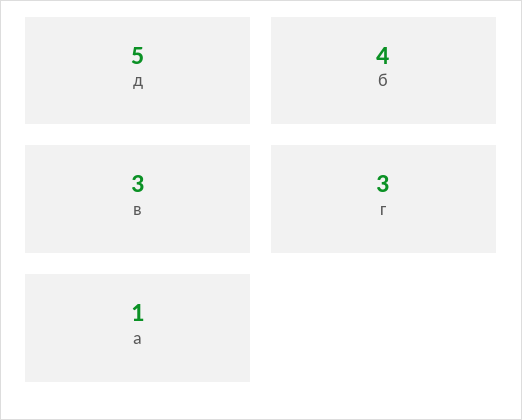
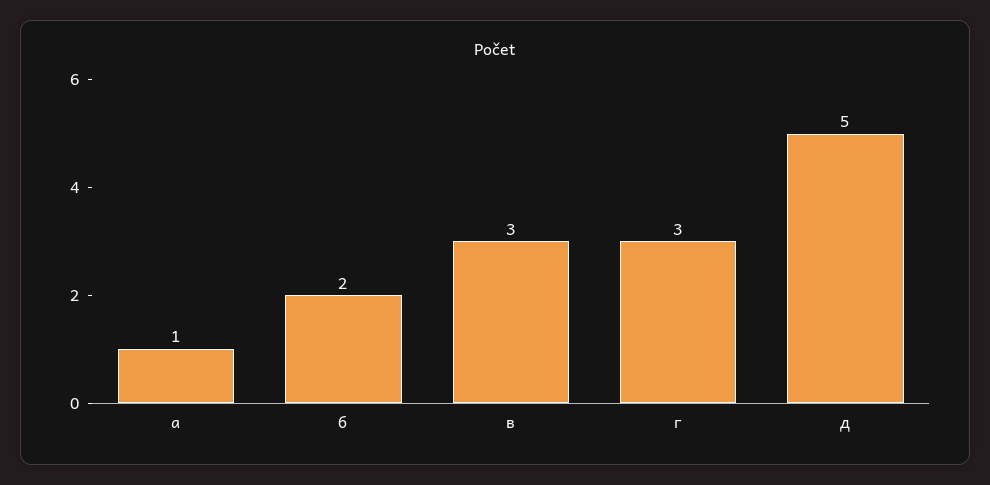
б: 4 -> 2

